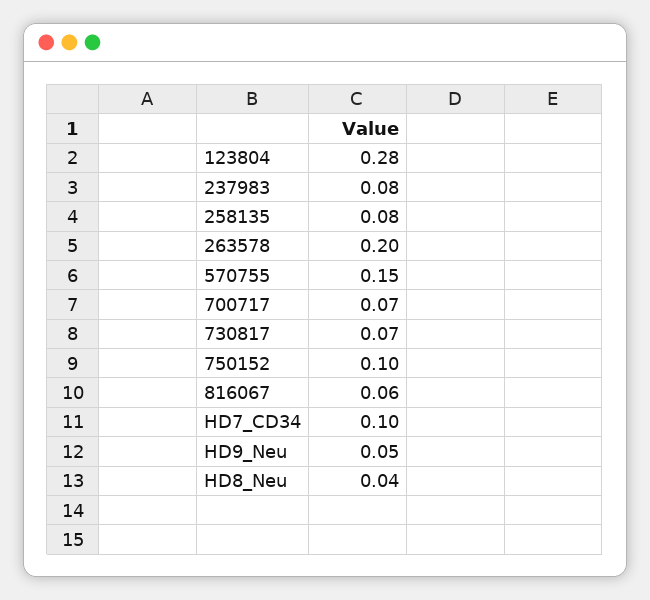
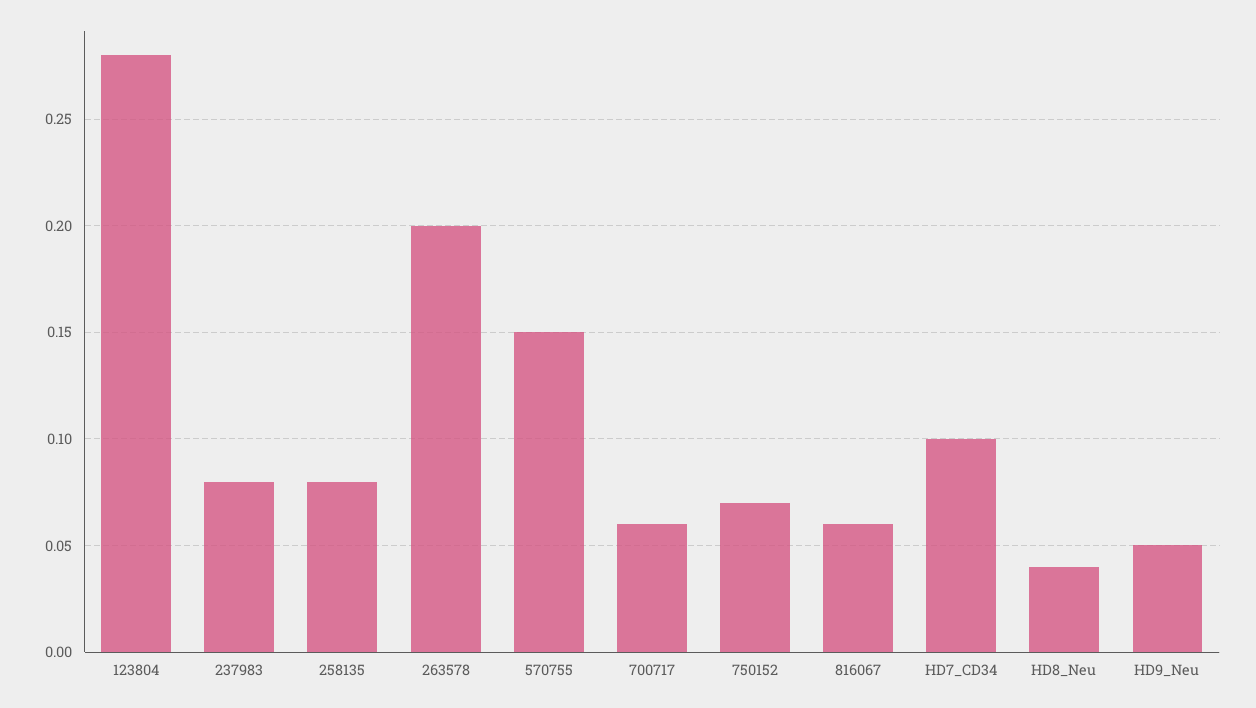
700717: 0.07 -> 0.06
730817: 0.07 -> none
750152: 0.1 -> 0.07

